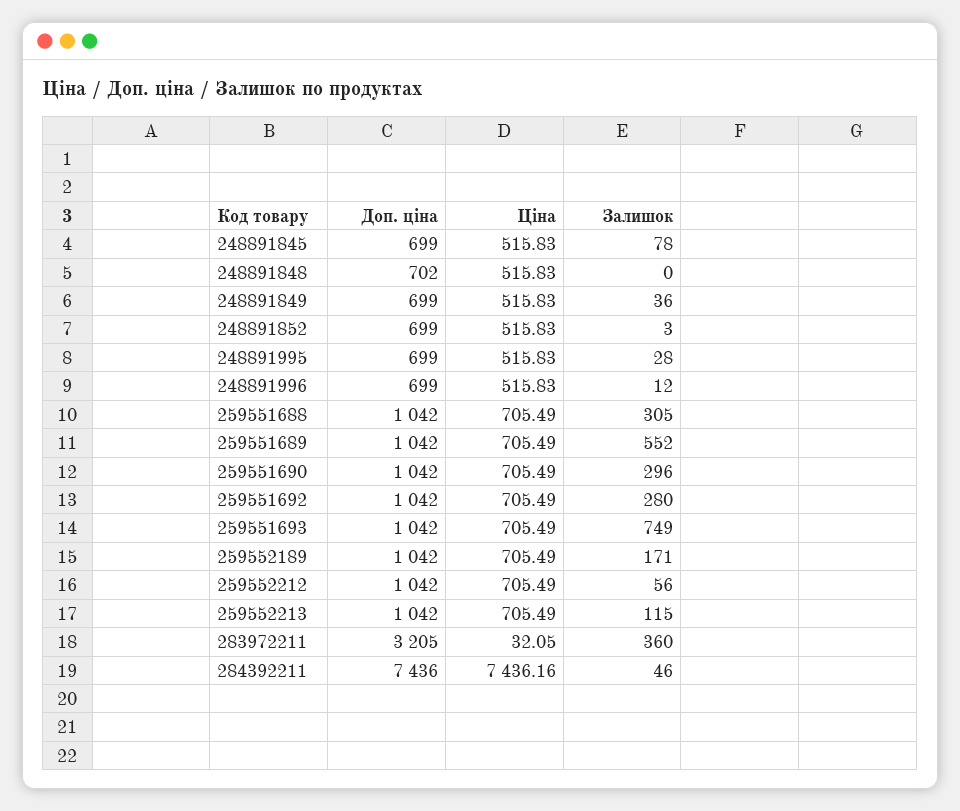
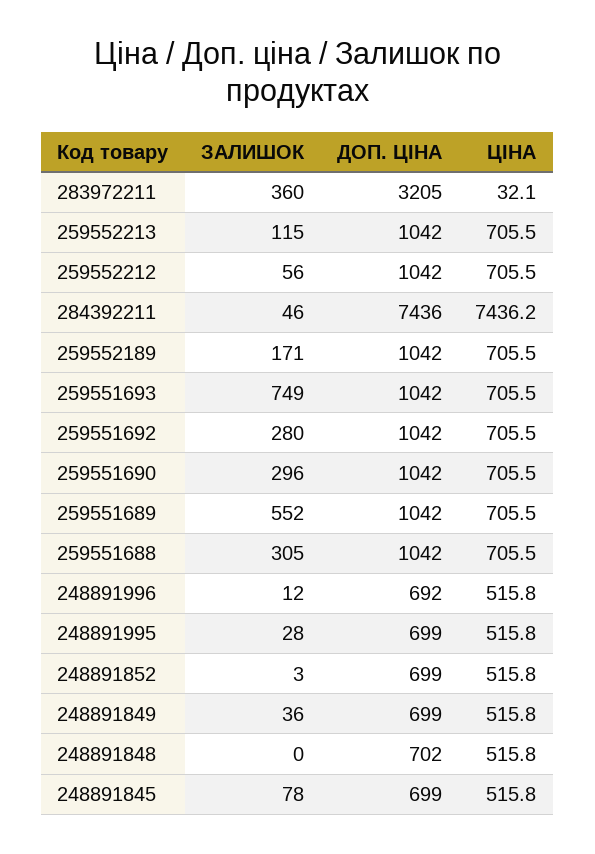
Доп. ціна, 248891996: 699 -> 692

